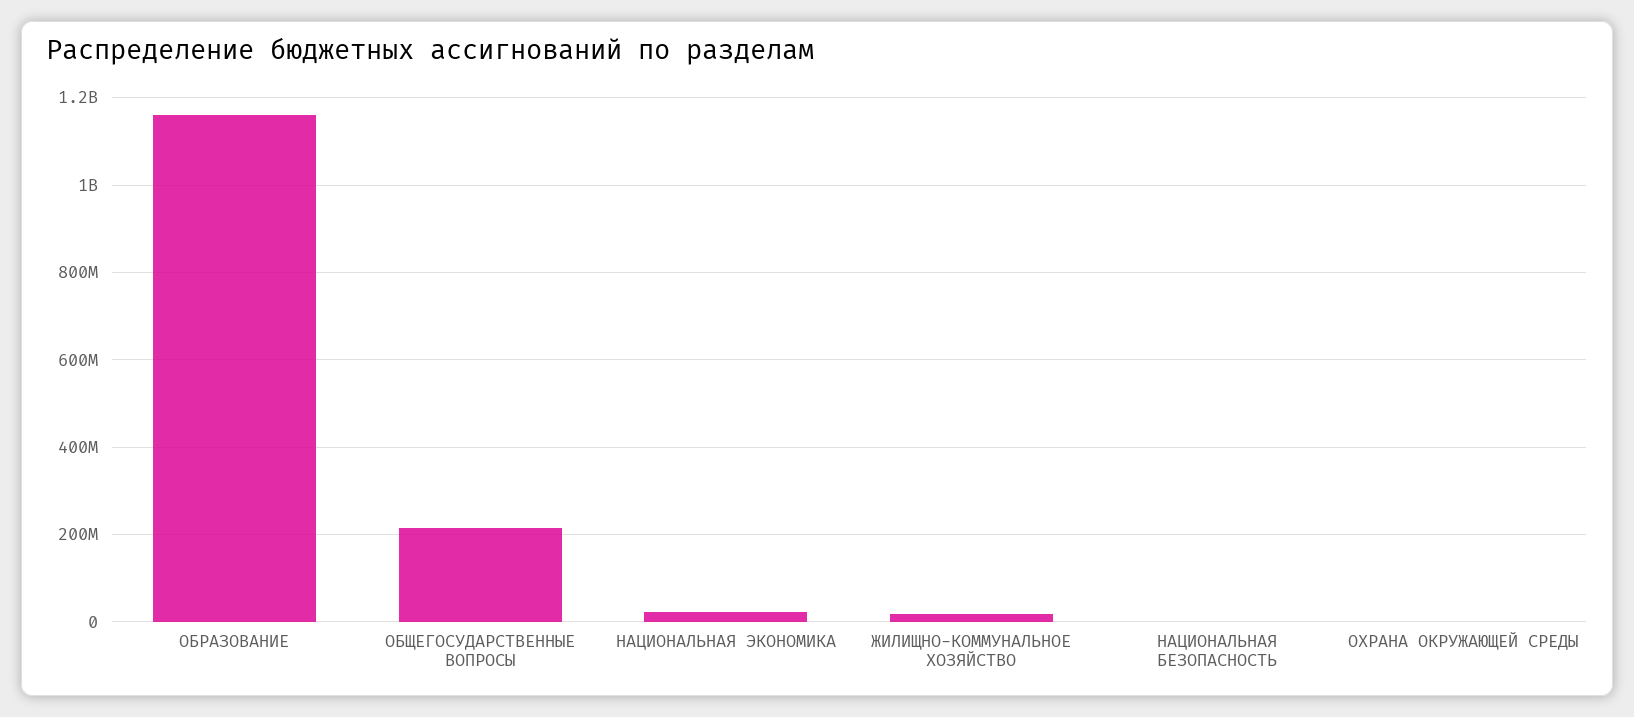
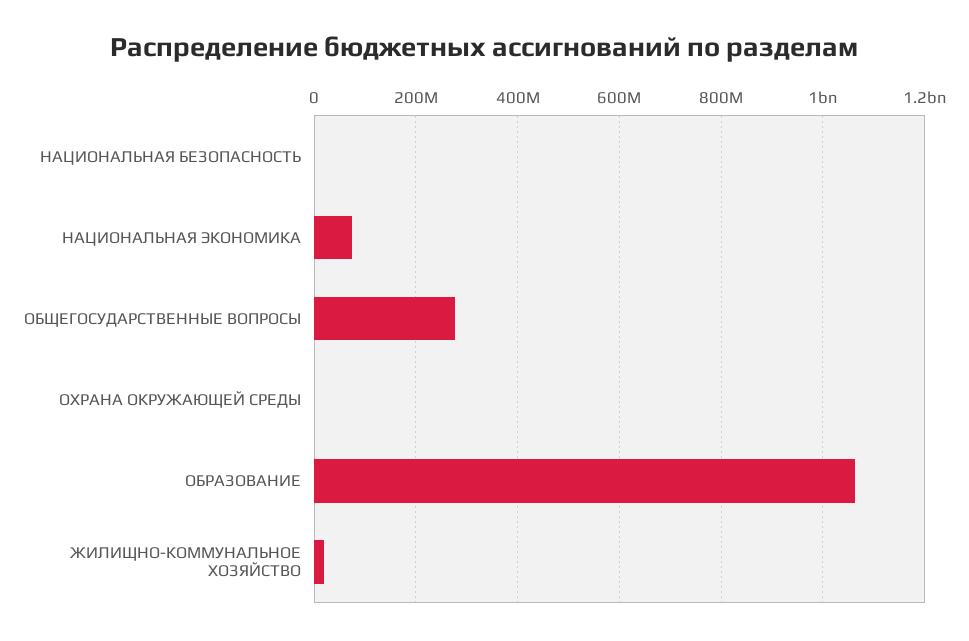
ОБРАЗОВАНИЕ: 1160000000 -> 1060000000
ОБЩЕГОСУДАРСТВЕННЫЕ ВОПРОСЫ: 220000000 -> 280000000
НАЦИОНАЛЬНАЯ ЭКОНОМИКА: 20000000 -> 80000000

